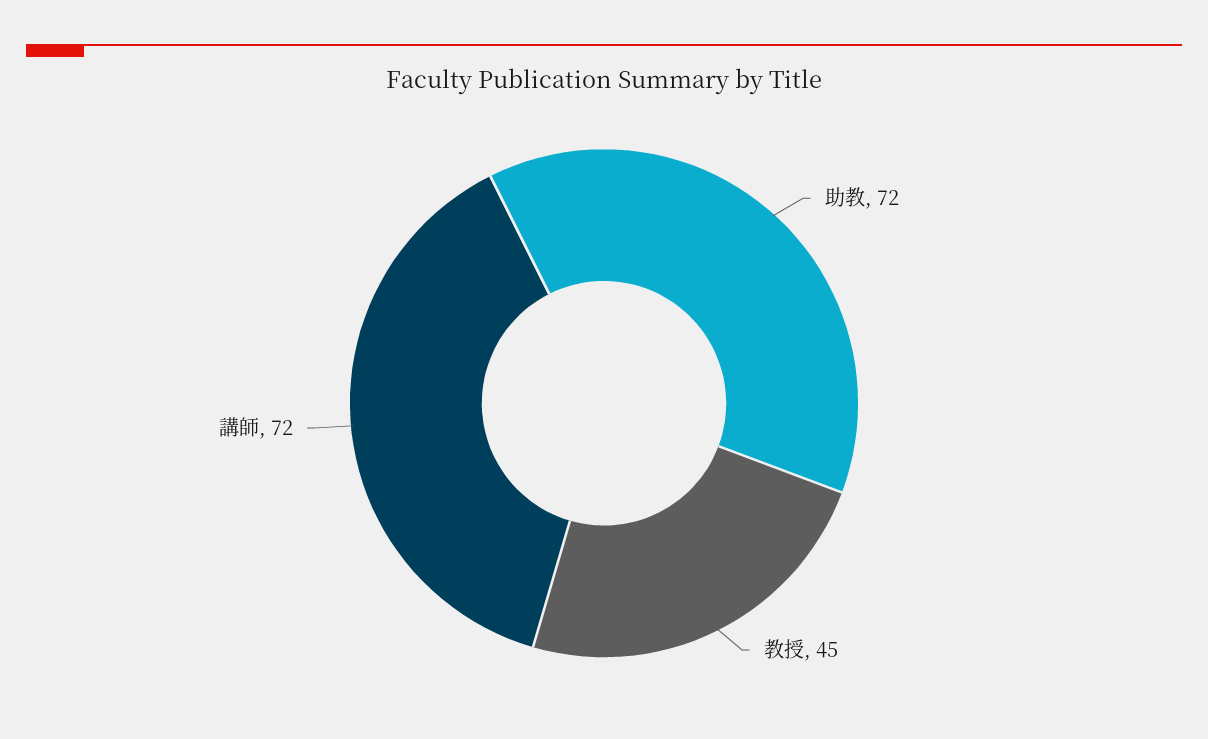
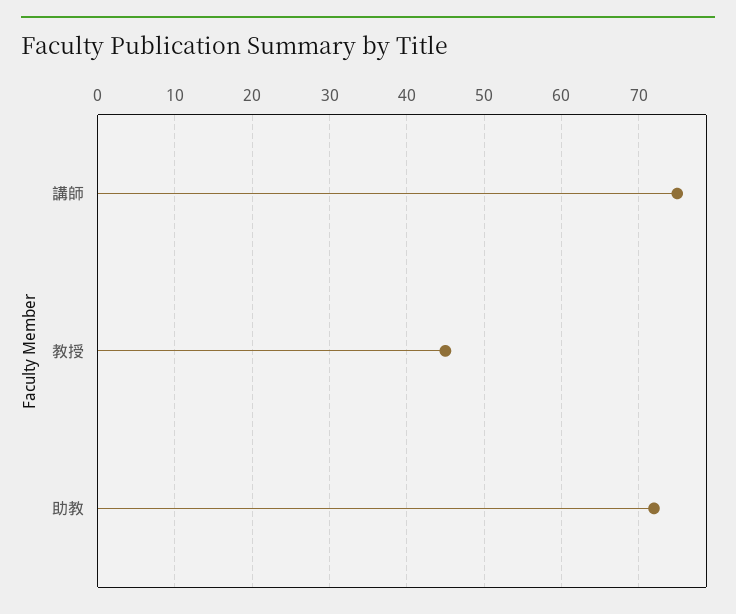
講師: 72 -> 75

